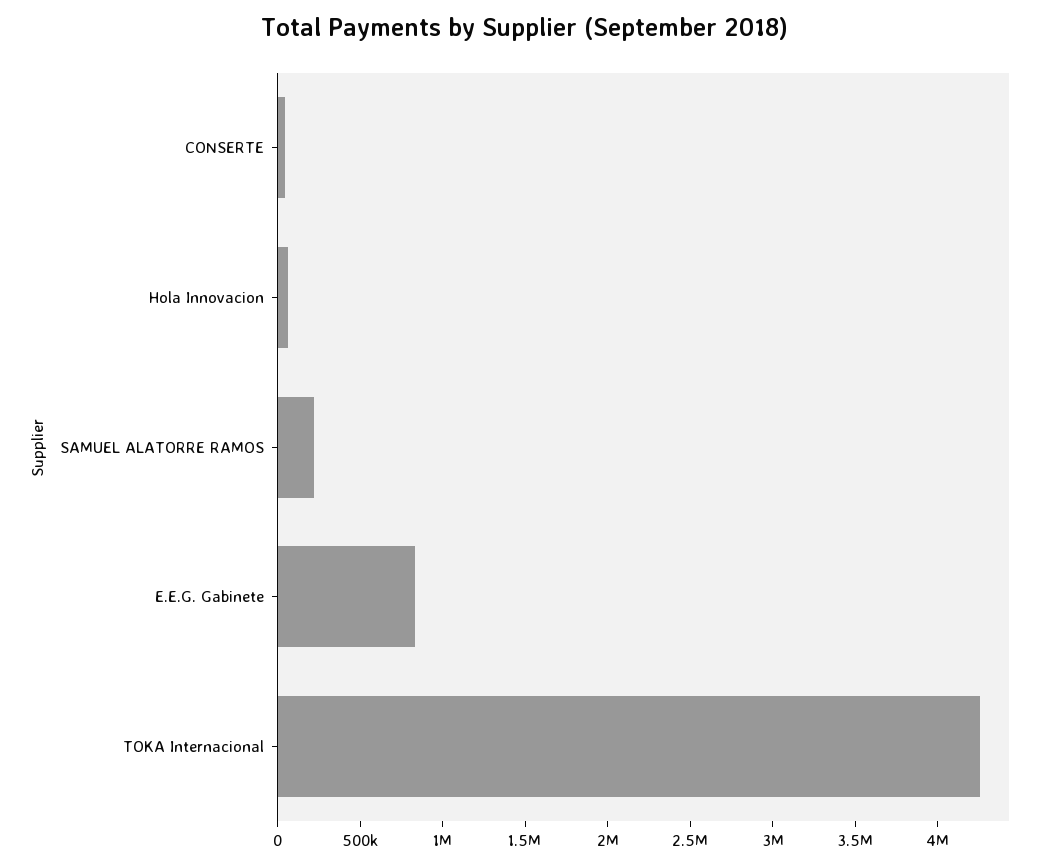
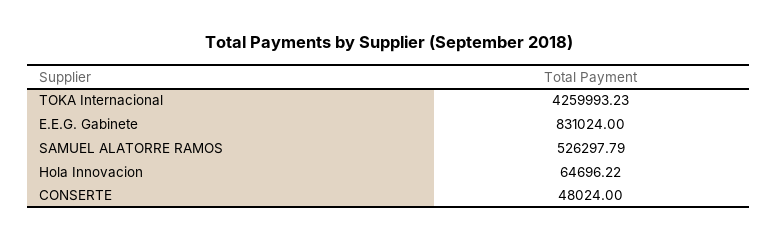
SAMUEL ALATORRE RAMOS: 200000 -> 526297.79

